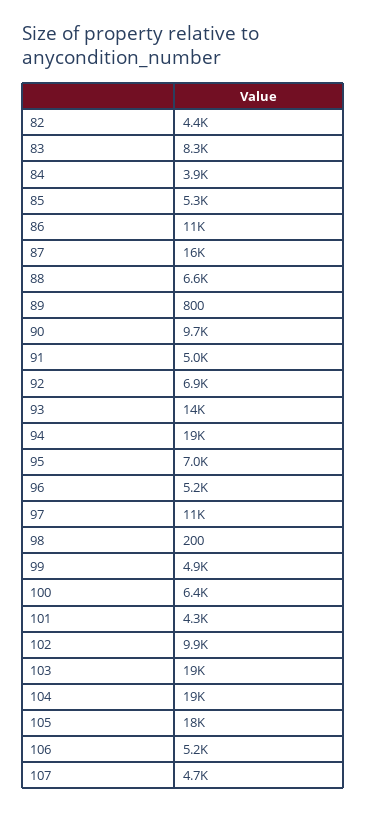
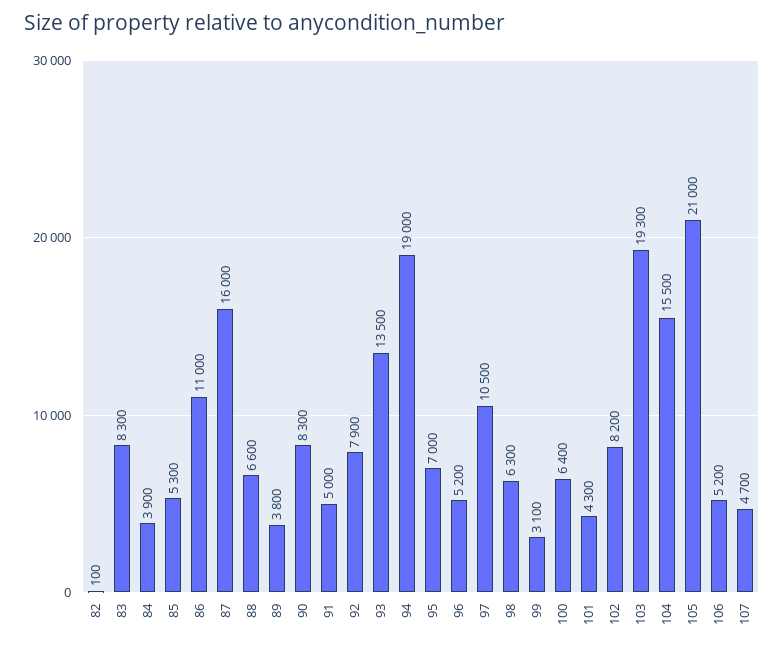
82: 4400 -> 100
89: 800 -> 3800
90: 9700 -> 8300
92: 6900 -> 7900
98: 200 -> 6300
99: 4900 -> 3100
102: 9900 -> 8200
104: 19000 -> 15500
105: 18000 -> 21000

